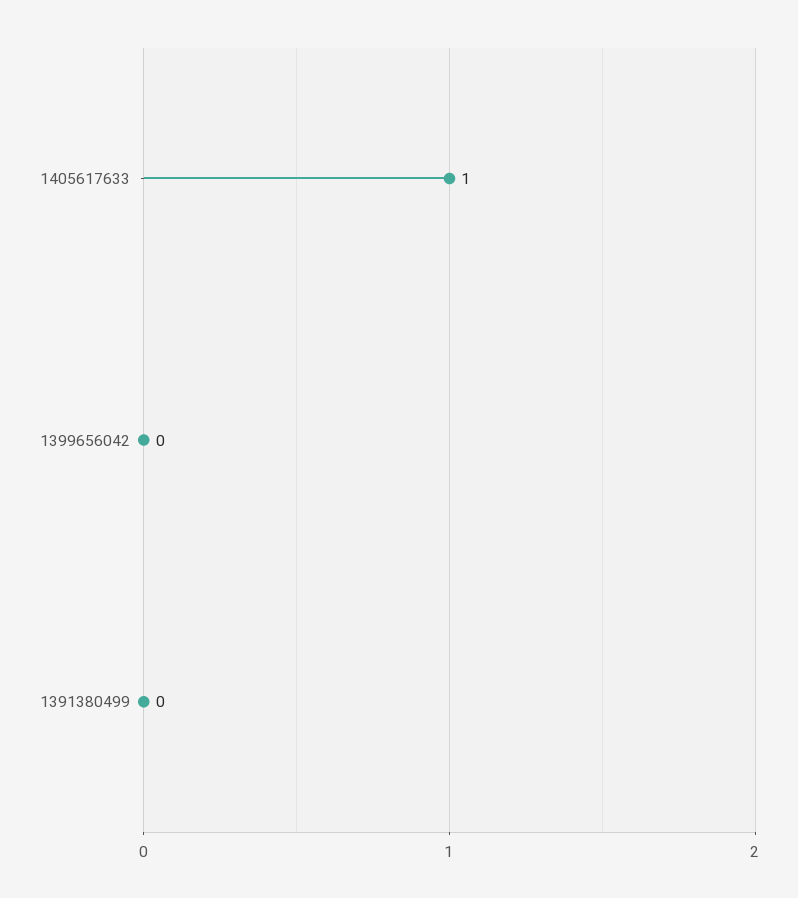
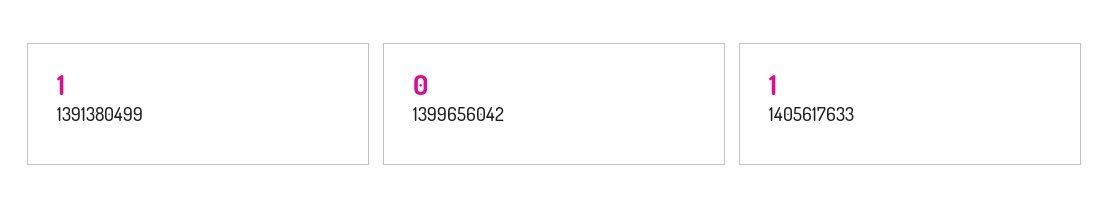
1391380499: 0 -> 1

